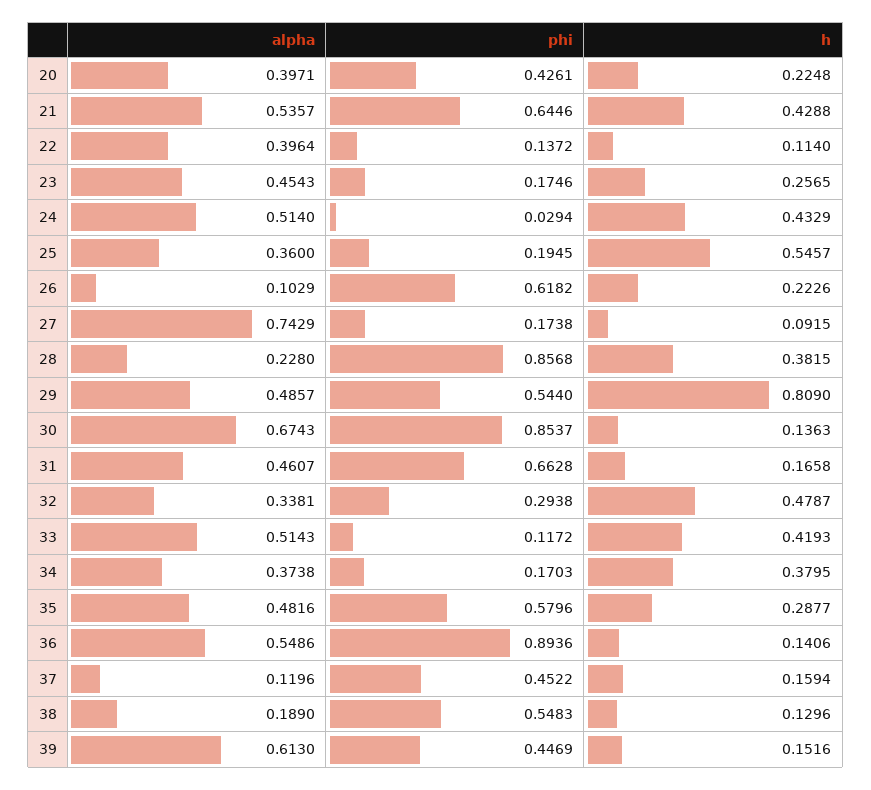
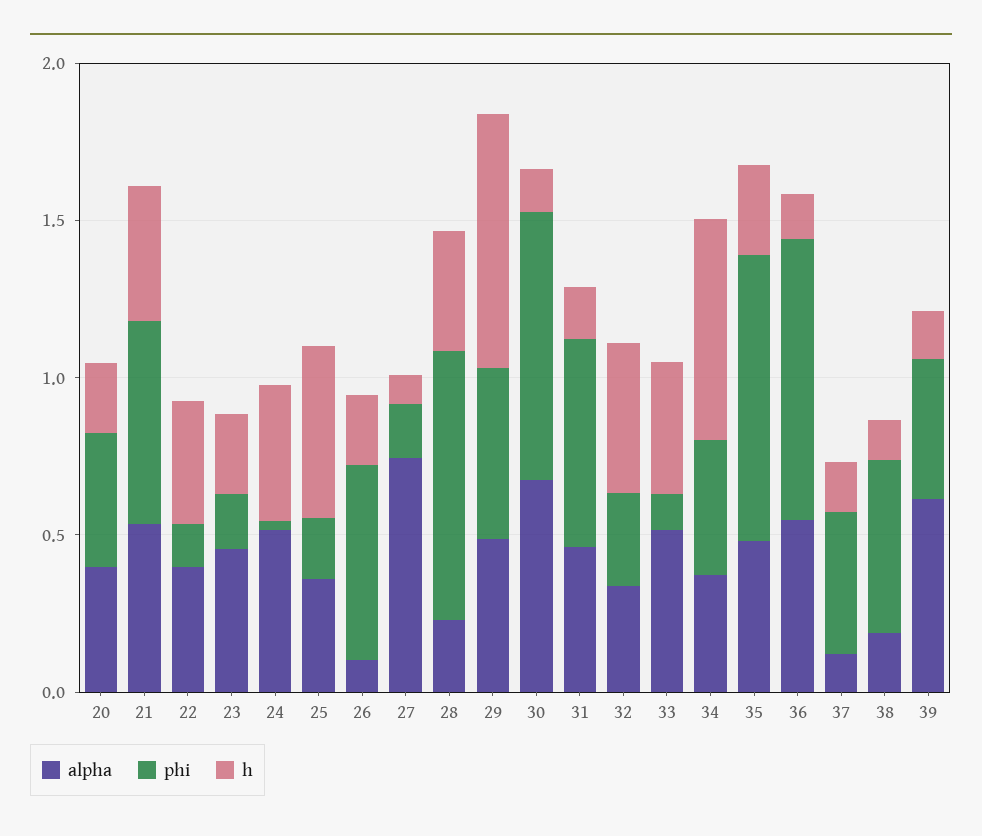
h, 22: 0.114 -> 0.4
phi, 34: 0.1703 -> 0.4
h, 34: 0.3795 -> 0.7
phi, 35: 0.5796 -> 0.9

